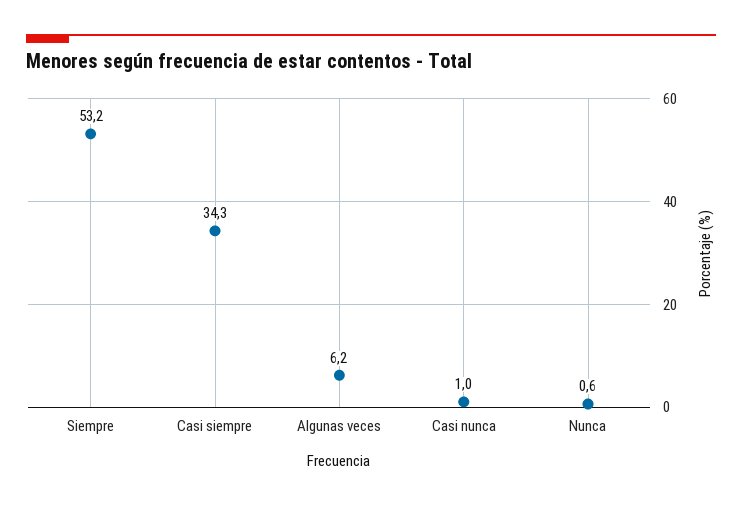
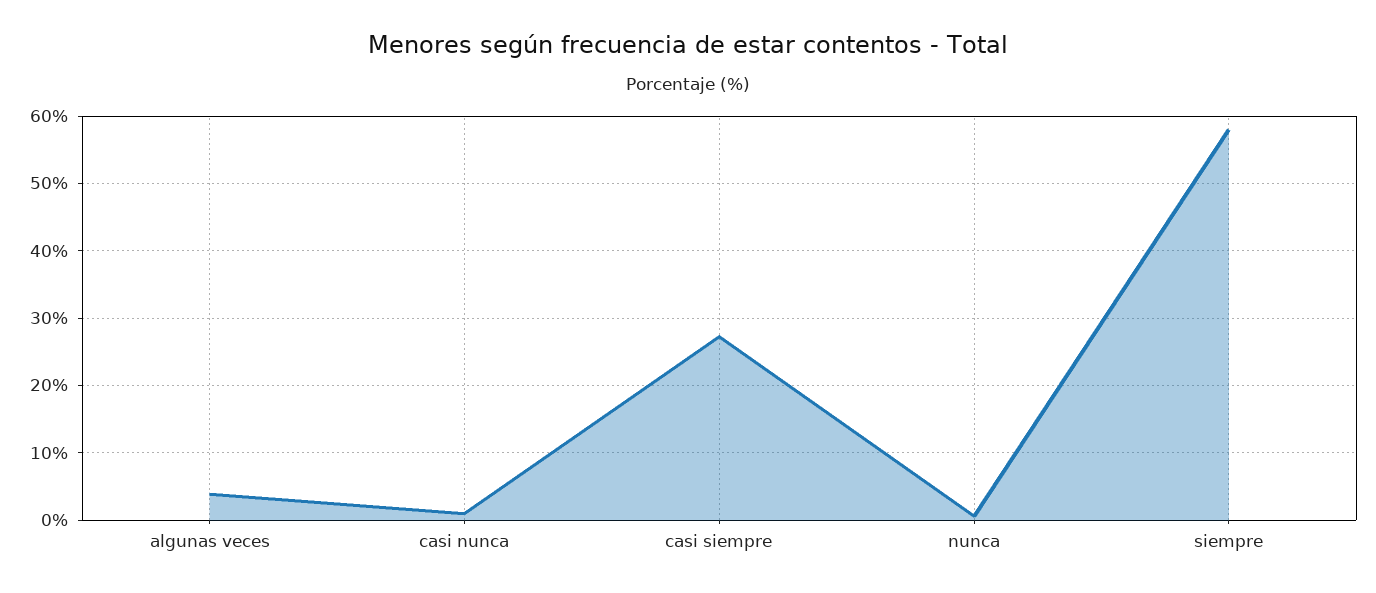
Siempre: 53.2 -> 58
Casi siempre: 34.3 -> 27
Algunas veces: 6.2 -> 4

